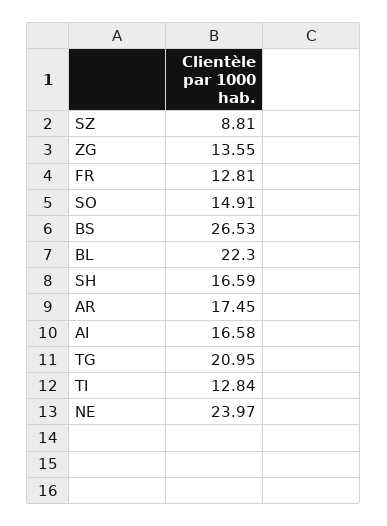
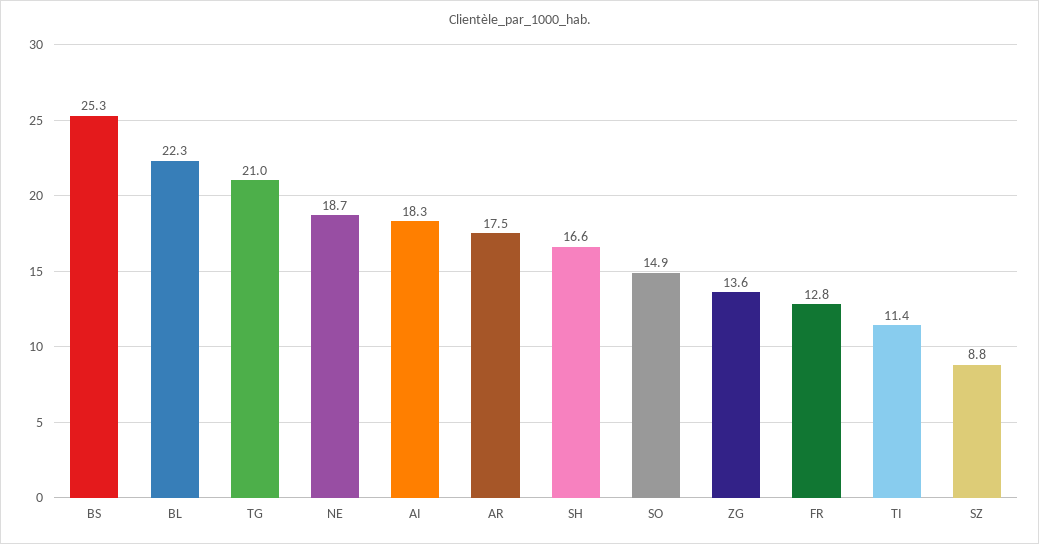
BS: 26.53 -> 25.3
AI: 16.58 -> 18.3
TI: 12.84 -> 11.4
NE: 23.97 -> 18.7

